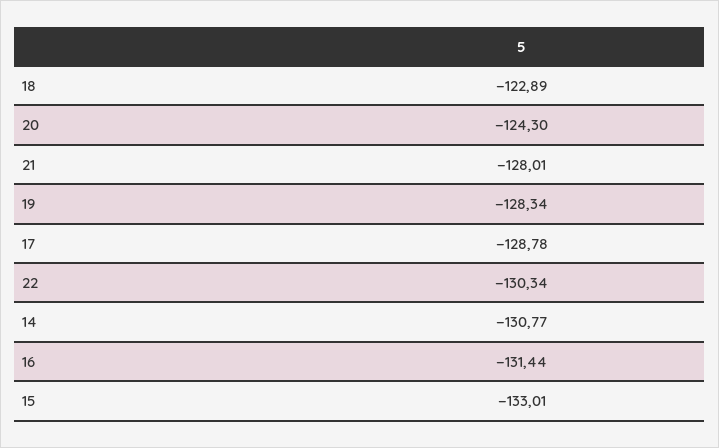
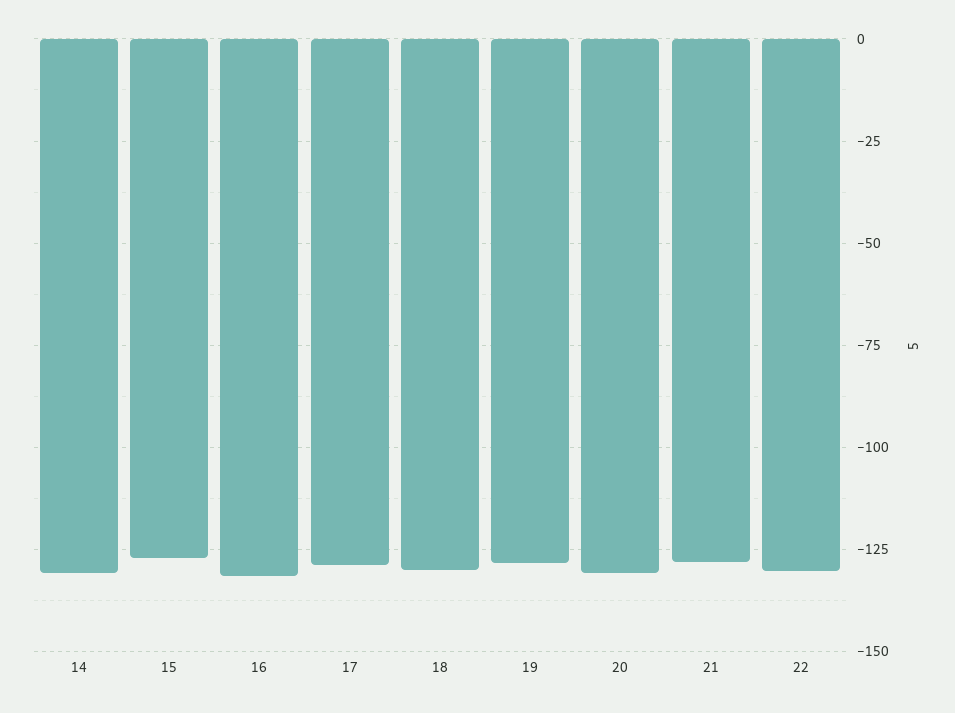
18: -122.89 -> -130
20: -124.3 -> -130
15: -133.01 -> -127.5

